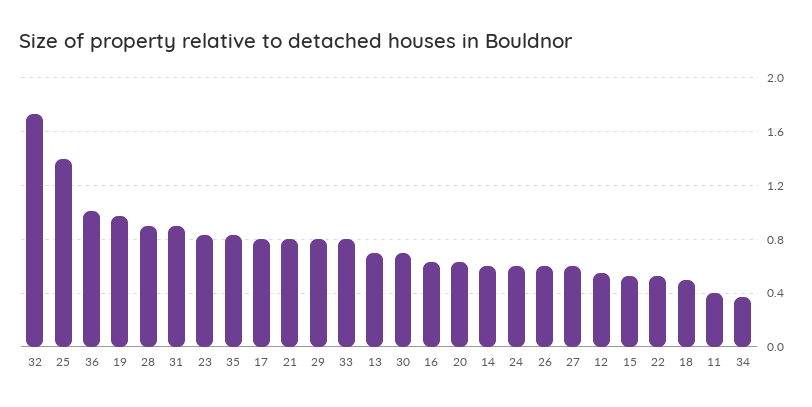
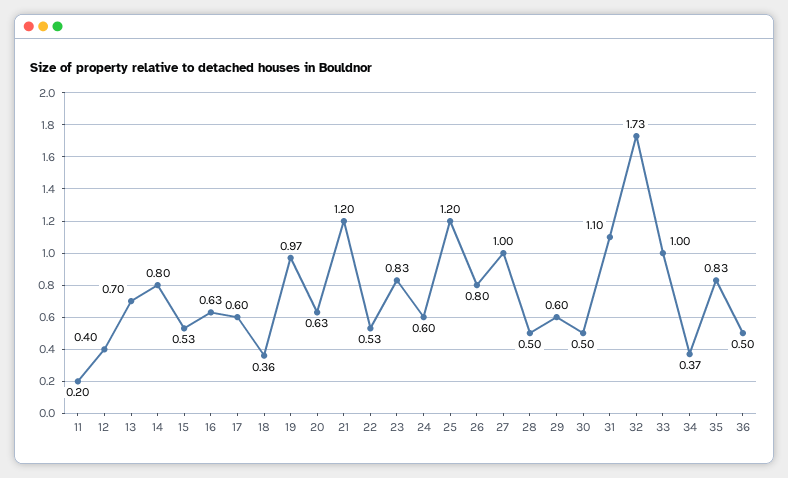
25: 1.4 -> 1.2
36: 1 -> 0.5
28: 0.9 -> 0.5
31: 0.9 -> 1.1
17: 0.8 -> 0.6
21: 0.8 -> 1.2
29: 0.8 -> 0.6
33: 0.8 -> 1
30: 0.7 -> 0.5
14: 0.6 -> 0.8
26: 0.6 -> 0.8
27: 0.6 -> 1
12: 0.55 -> 0.4
18: 0.5 -> 0.36
11: 0.4 -> 0.2

